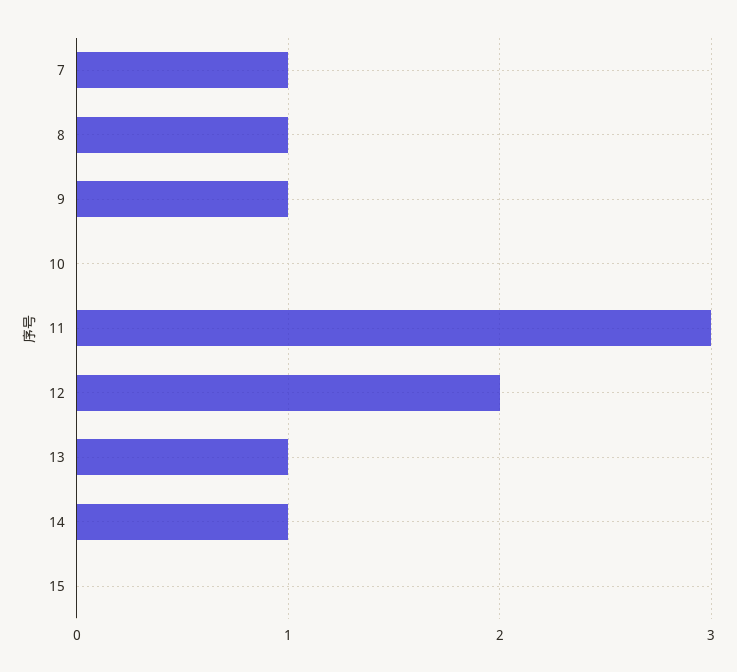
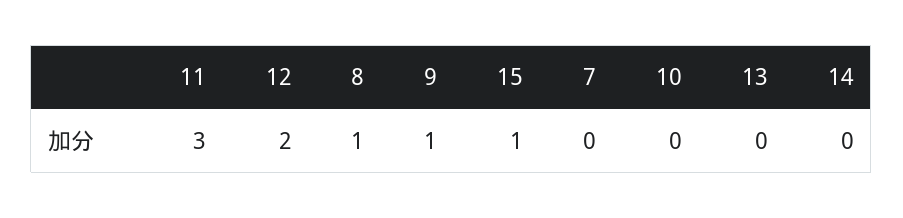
7: 1 -> 0
13: 1 -> 0
14: 1 -> 0
15: 0 -> 1

